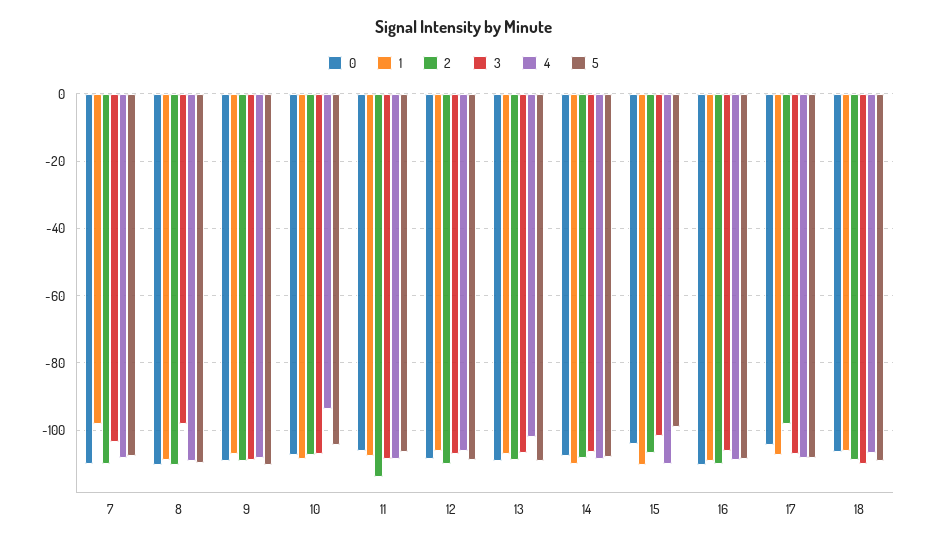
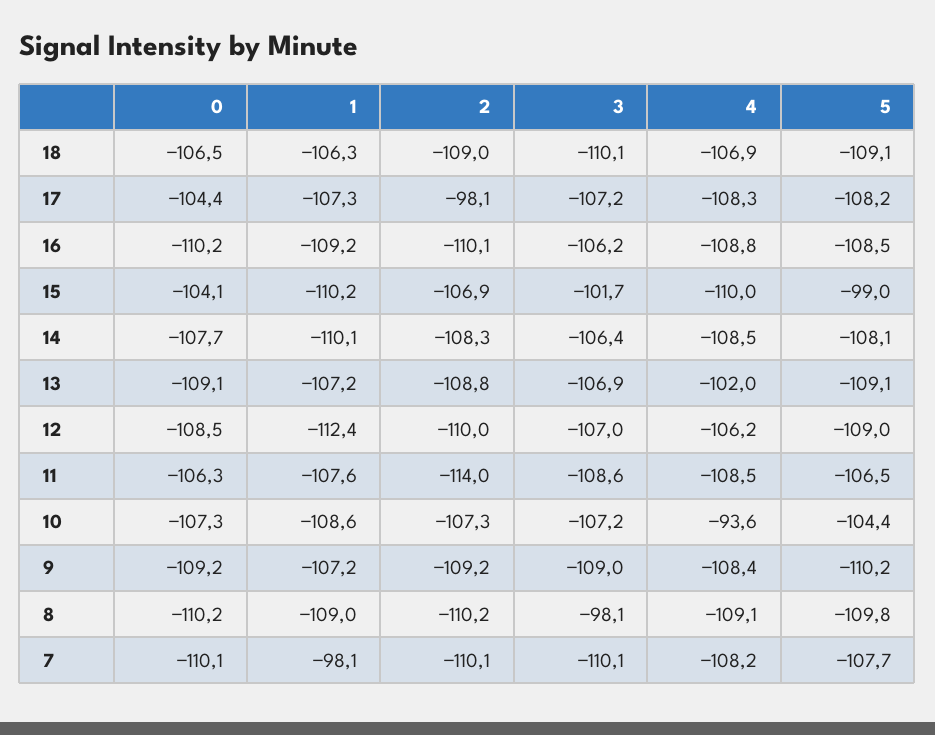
3, 7: -104 -> -110.1
1, 12: -106 -> -112.4

